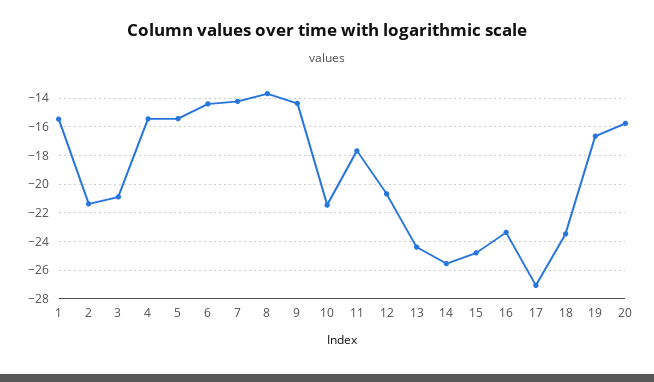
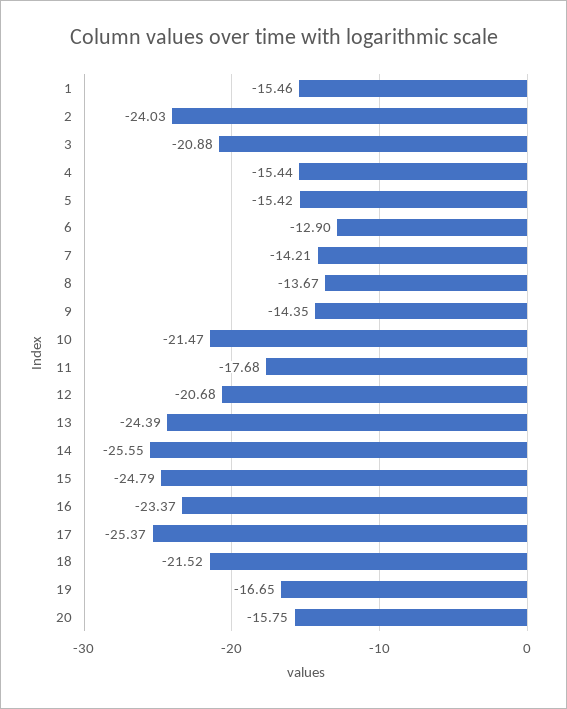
2: -21.5 -> -24.03
6: -14.5 -> -12.9
17: -27 -> -25.37
18: -23.5 -> -21.52

